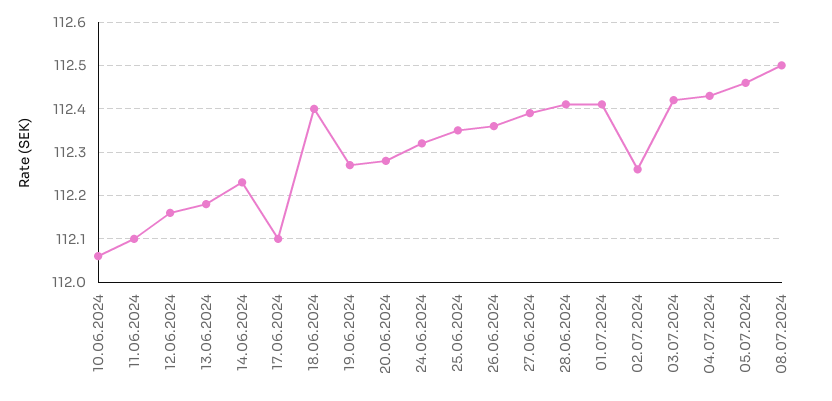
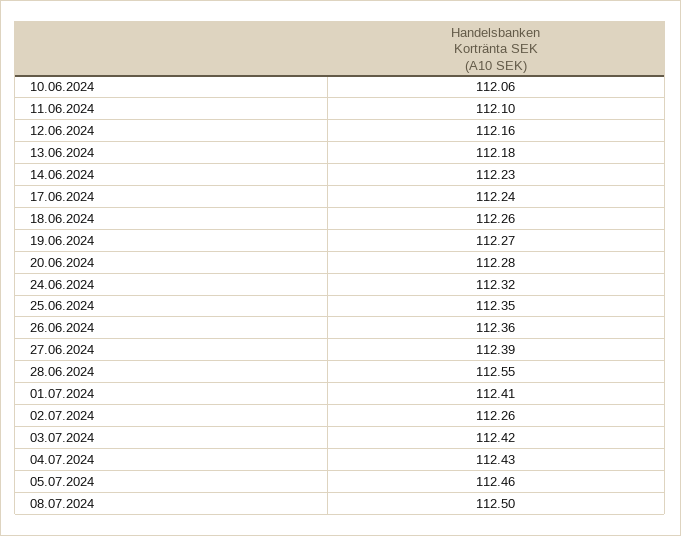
17.06.2024: 112.1 -> 112.24
18.06.2024: 112.4 -> 112.26
28.06.2024: 112.4 -> 112.55

